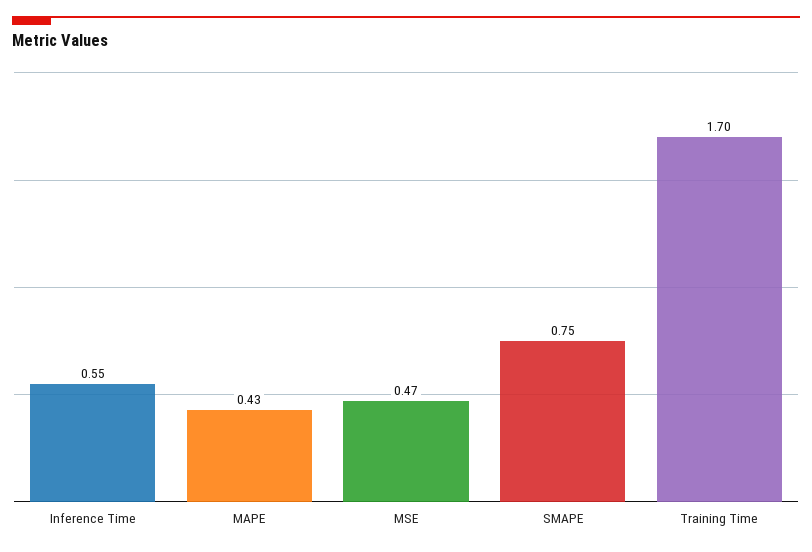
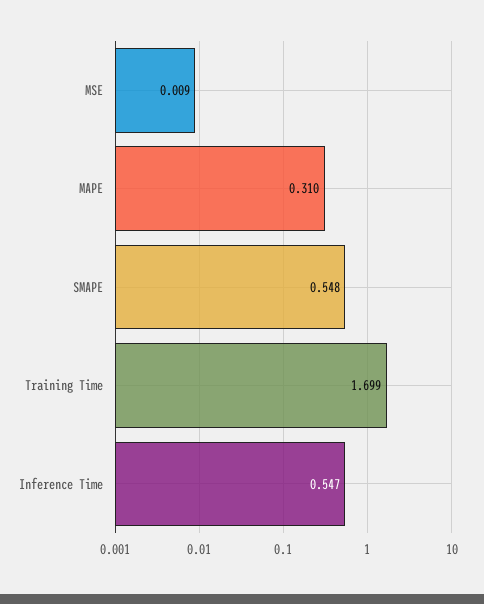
MAPE: 0.43 -> 0.31
MSE: 0.47 -> 0.009
SMAPE: 0.75 -> 0.548

